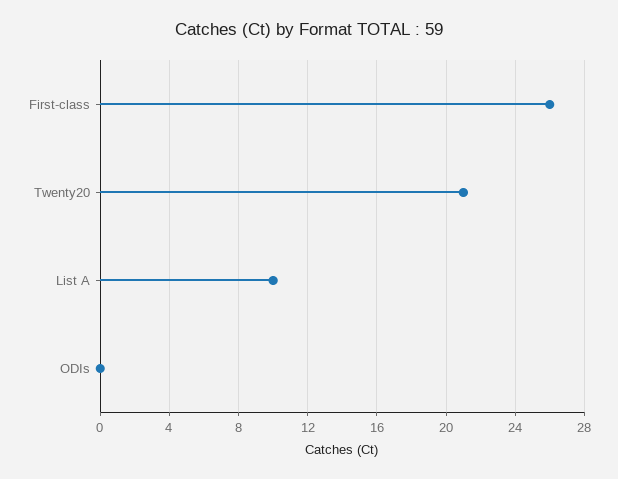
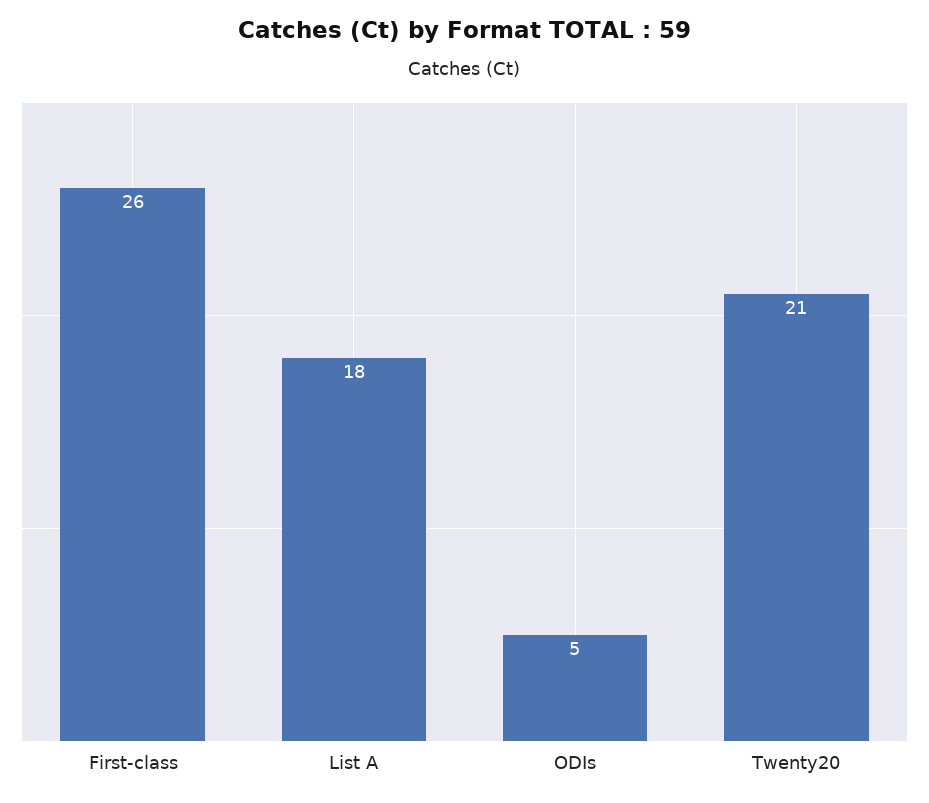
List A: 10 -> 18
ODIs: 0 -> 5

